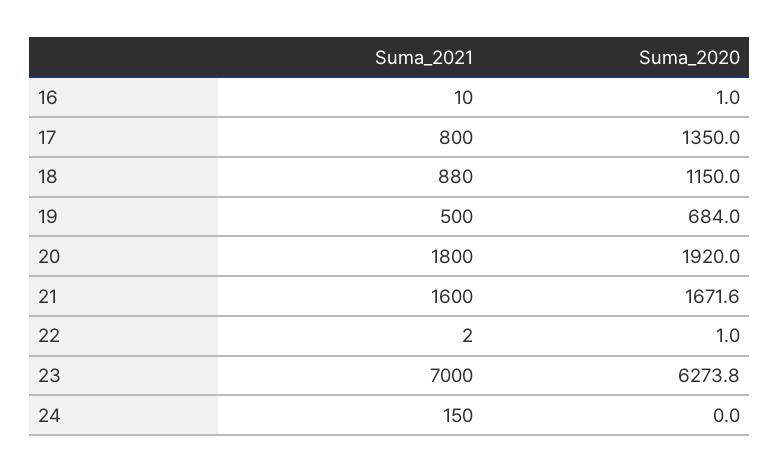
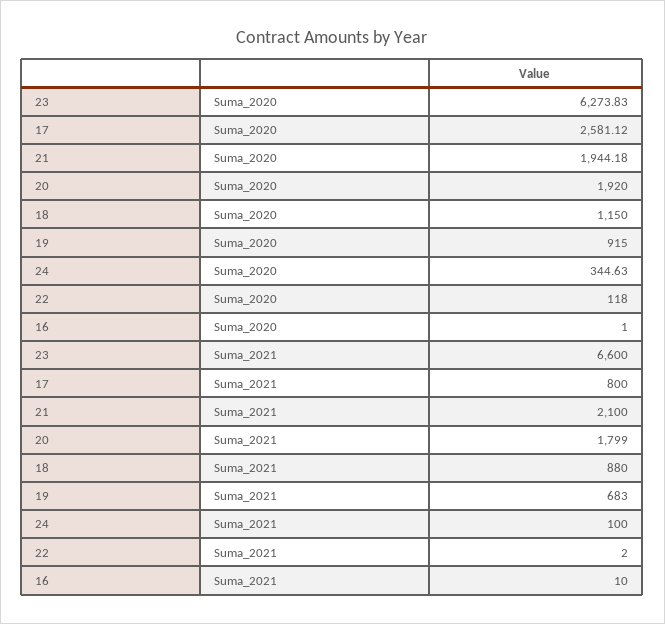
Suma_2020, 17: 1350 -> 2581.12
Suma_2021, 19: 500 -> 683
Suma_2020, 19: 684 -> 915
Suma_2021, 20: 1800 -> 1799
Suma_2021, 21: 1600 -> 2100
Suma_2020, 21: 1671.6 -> 1944.18
Suma_2020, 22: 1 -> 118
Suma_2021, 23: 7000 -> 6600
Suma_2021, 24: 150 -> 100
Suma_2020, 24: 0 -> 344.63

